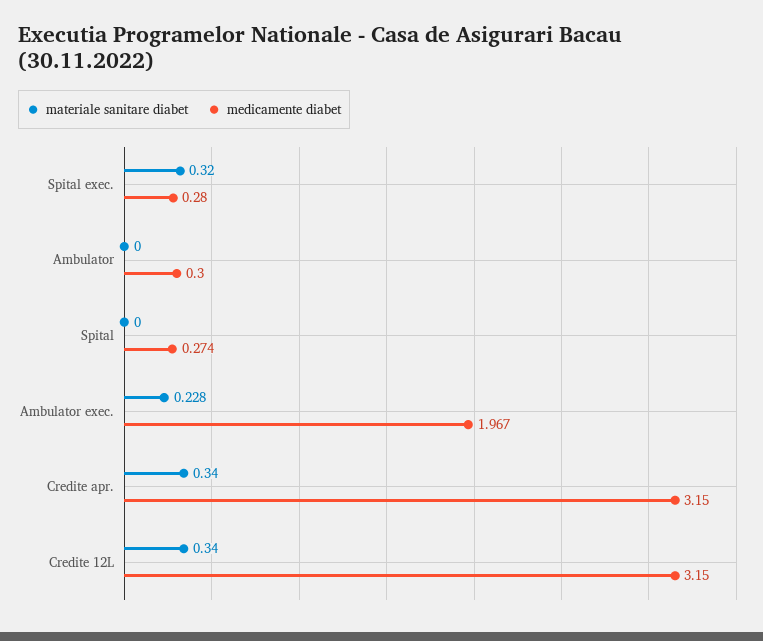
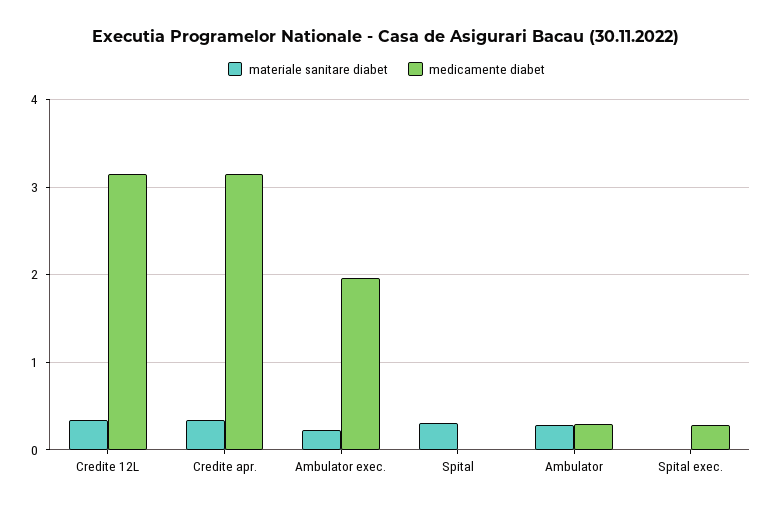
materiale sanitare diabet, Spital exec.: 0.32 -> 0
materiale sanitare diabet, Ambulator: 0 -> 0.3
materiale sanitare diabet, Spital: 0 -> 0.3
medicamente diabet, Spital: 0.274 -> 0

